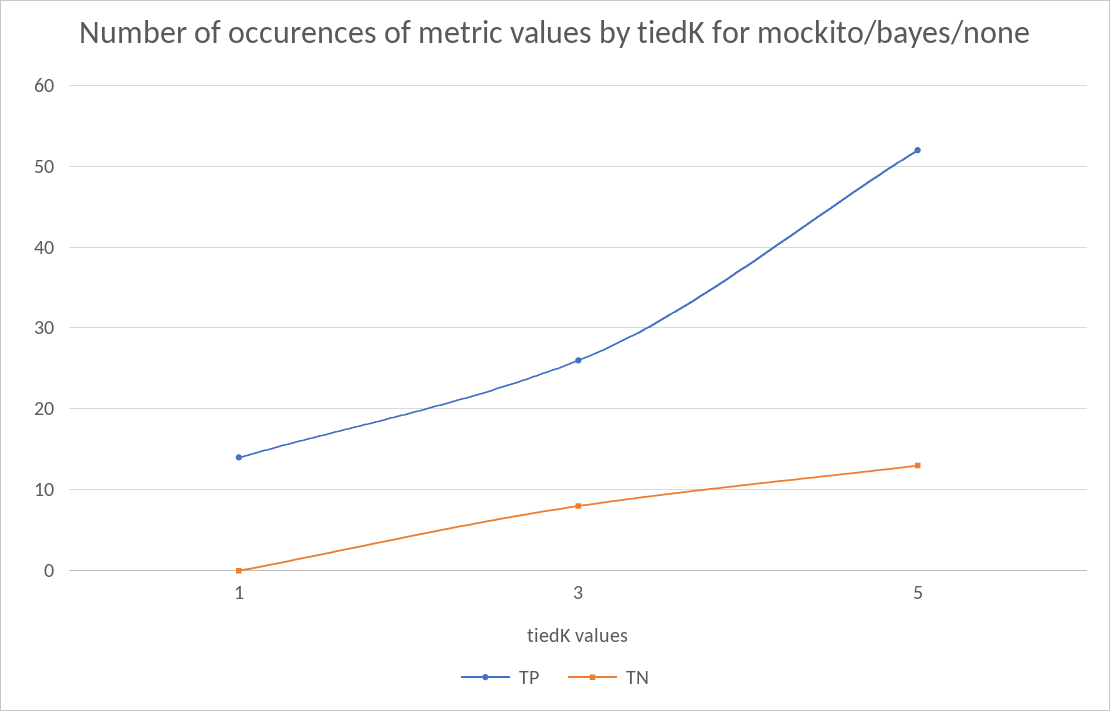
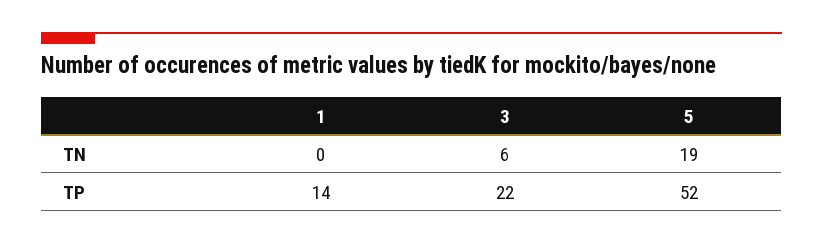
TP, 3: 26 -> 22
TN, 3: 8 -> 6
TN, 5: 13 -> 19

